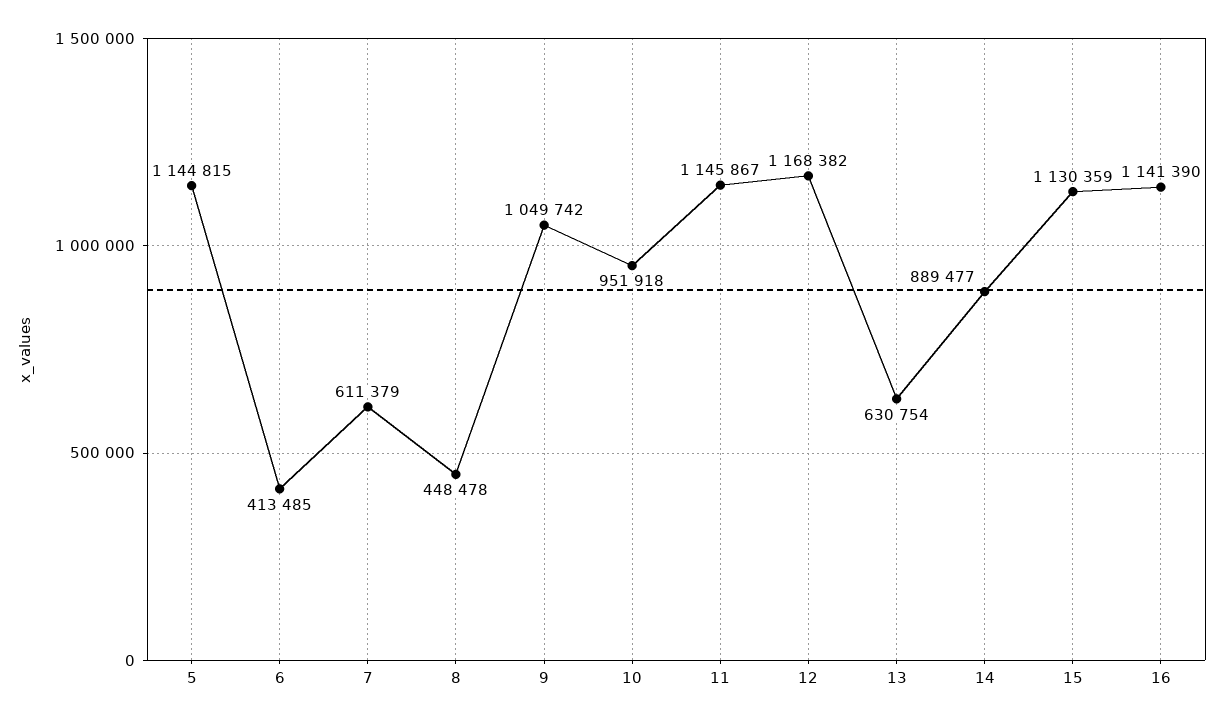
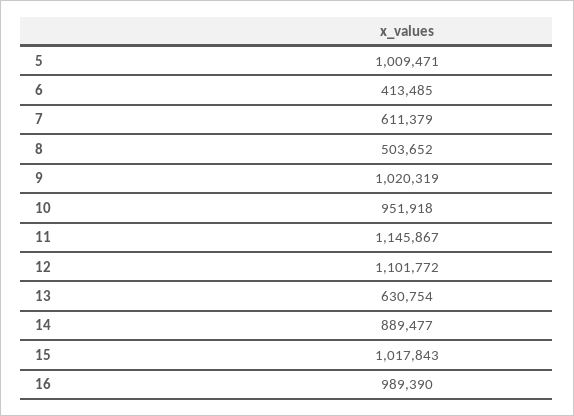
5: 1144815 -> 1009471
8: 448478 -> 503652
9: 1049742 -> 1020319
12: 1168382 -> 1101772
15: 1130359 -> 1017843
16: 1141390 -> 989390

